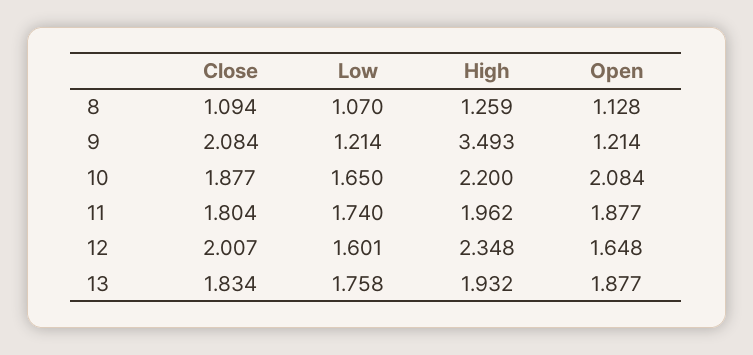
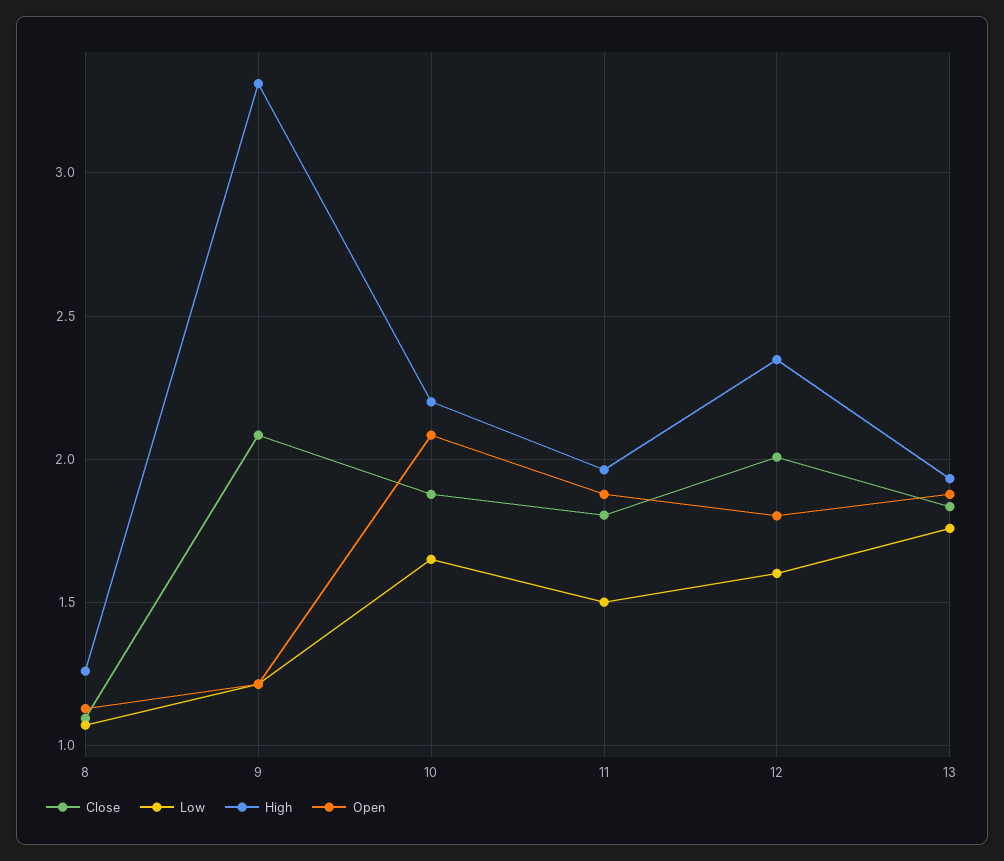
High, 9: 3.493 -> 3.3
Low, 11: 1.74 -> 1.5
Open, 12: 1.648 -> 1.8

